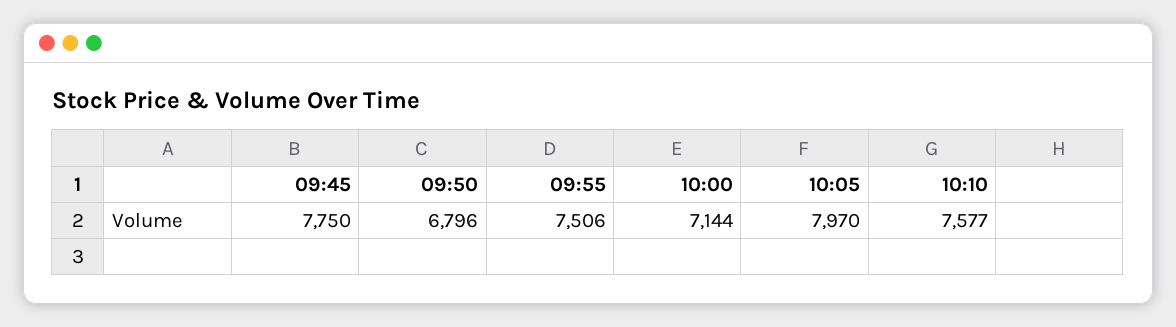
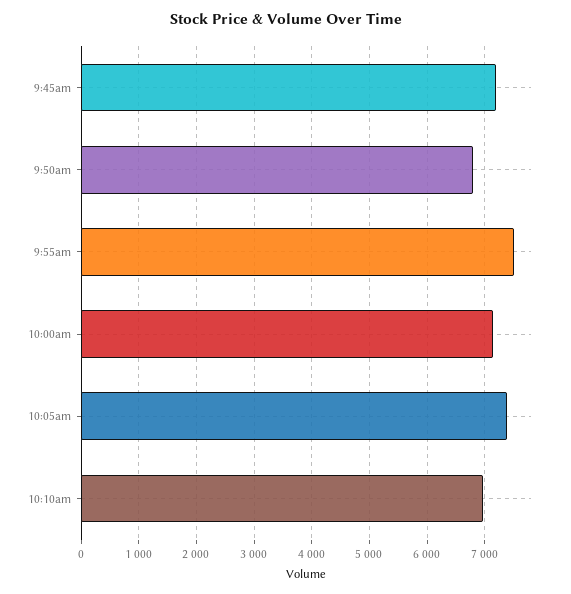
09:45: 7750 -> 7200
10:05: 7970 -> 7400
10:10: 7577 -> 7000

